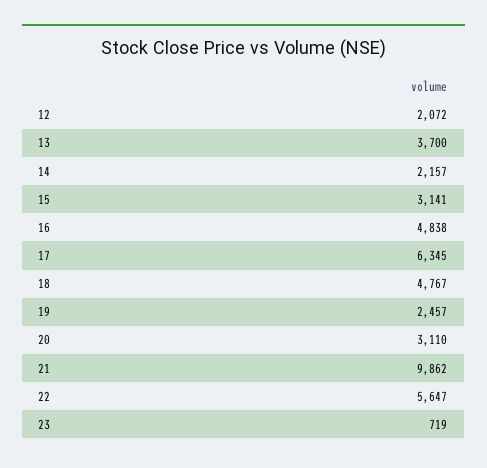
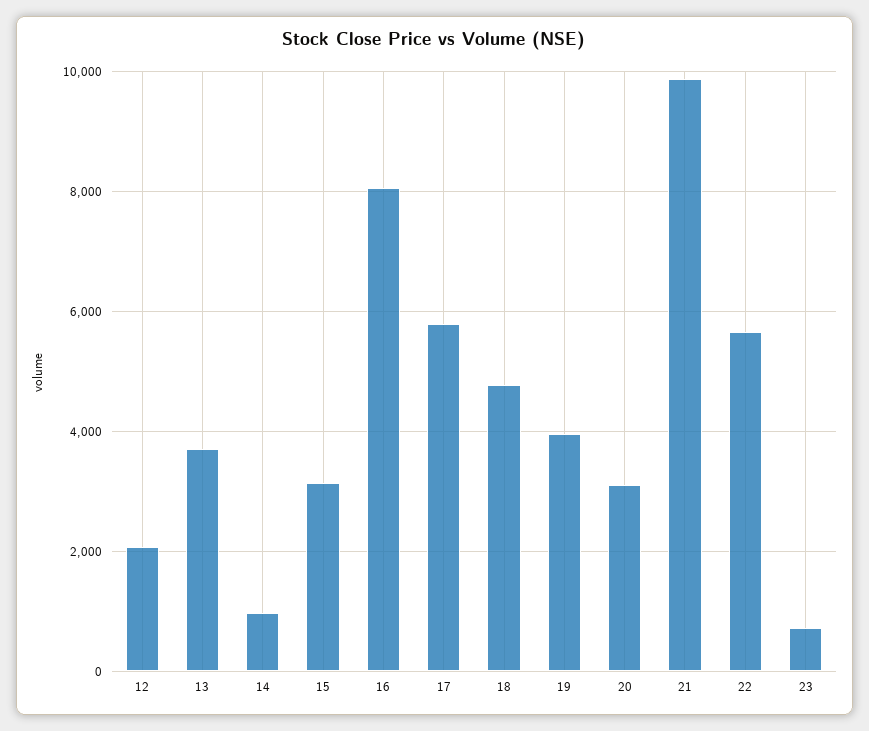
14: 2157 -> 1000
16: 4838 -> 8000
17: 6345 -> 5800
19: 2457 -> 4000

